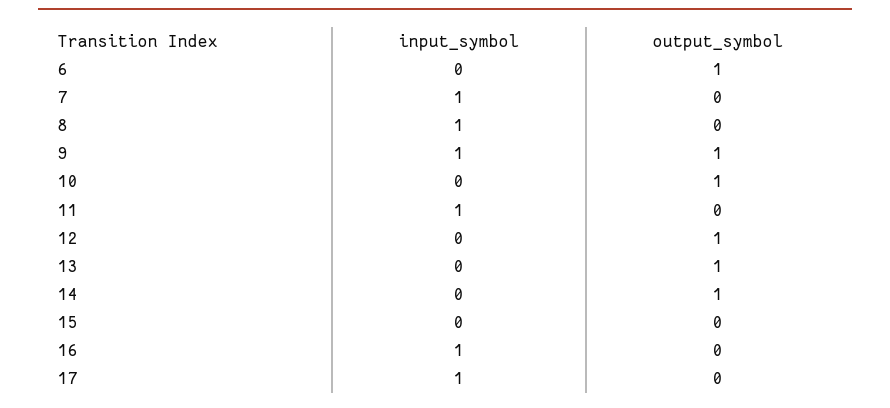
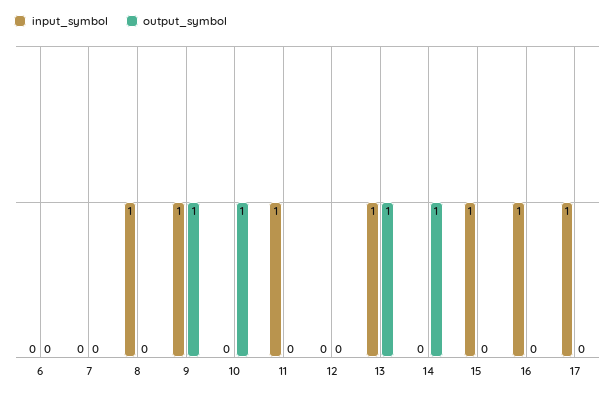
output_symbol, 6: 1 -> 0
input_symbol, 7: 1 -> 0
output_symbol, 12: 1 -> 0
input_symbol, 13: 0 -> 1
input_symbol, 15: 0 -> 1

